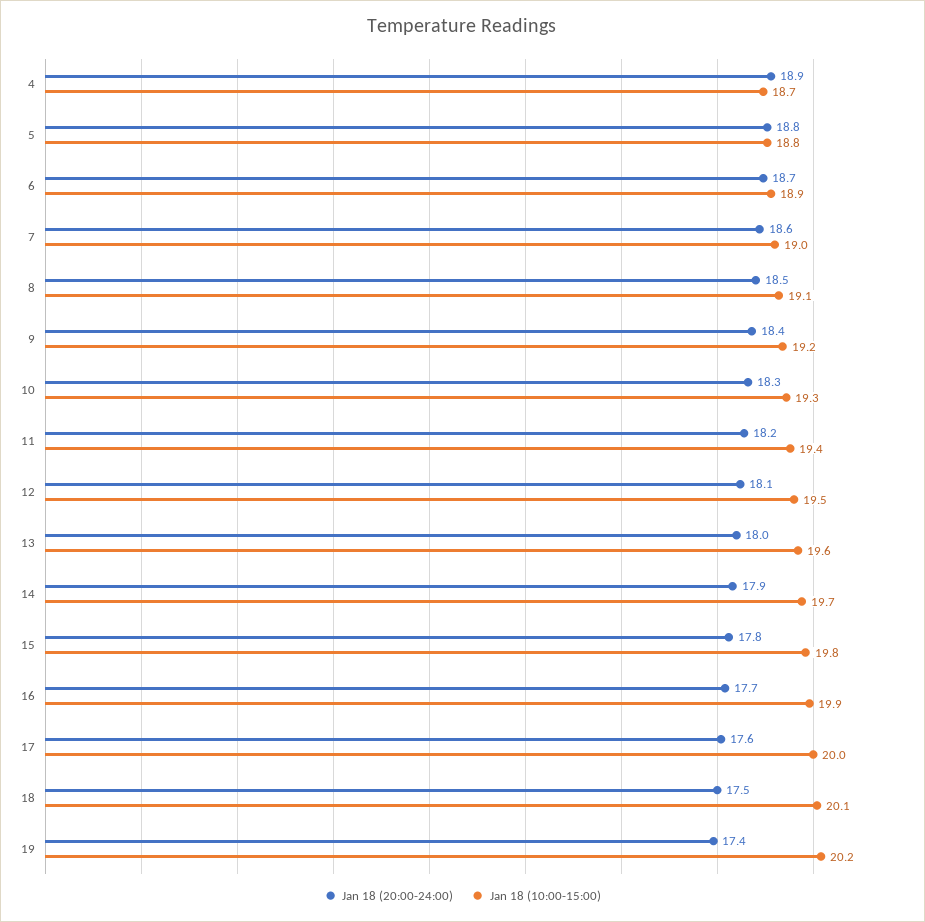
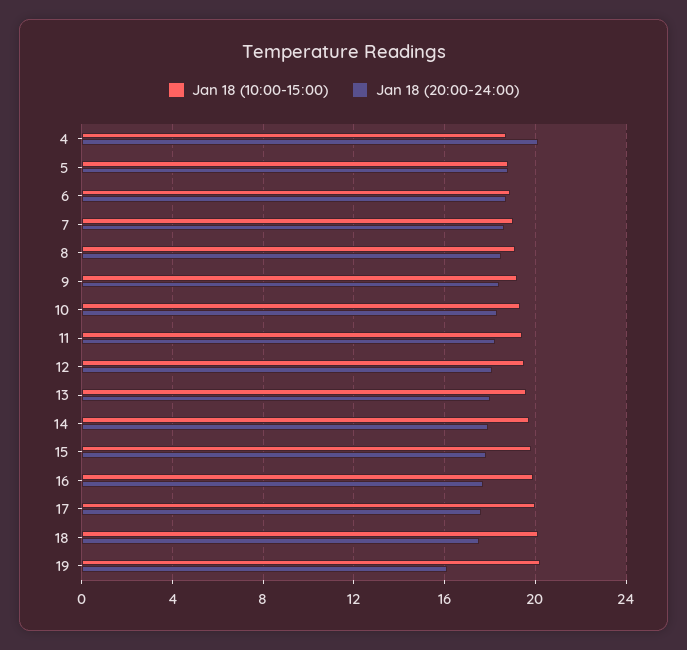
Jan 18 (20:00-24:00), 4: 18.9 -> 20
Jan 18 (20:00-24:00), 19: 17.4 -> 16

